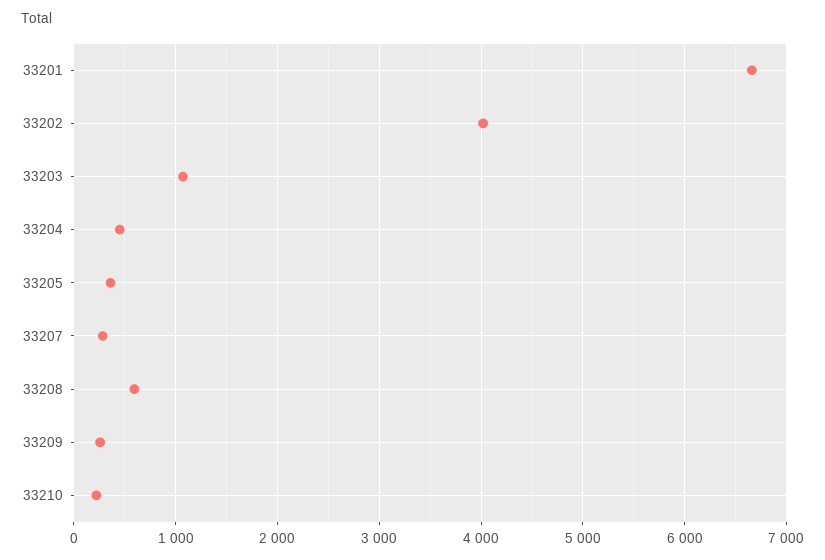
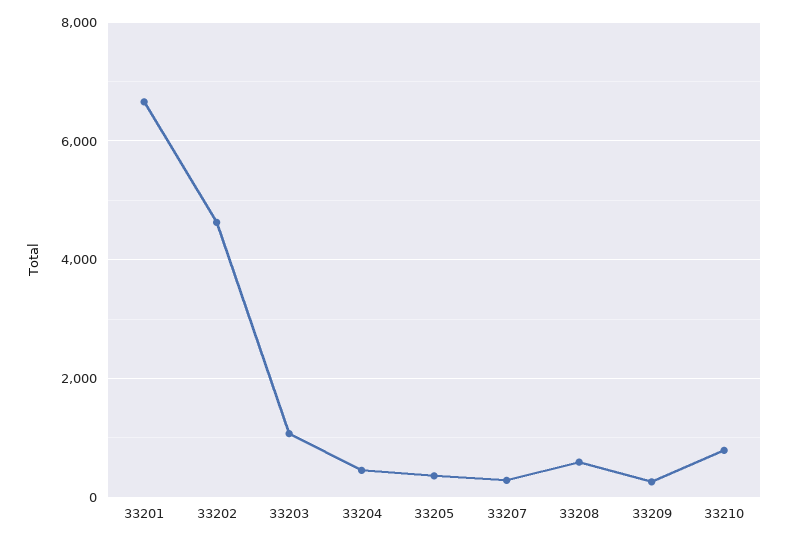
33202: 4000 -> 4600
33210: 200 -> 800

